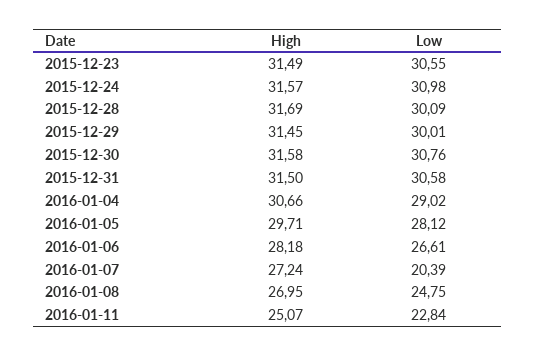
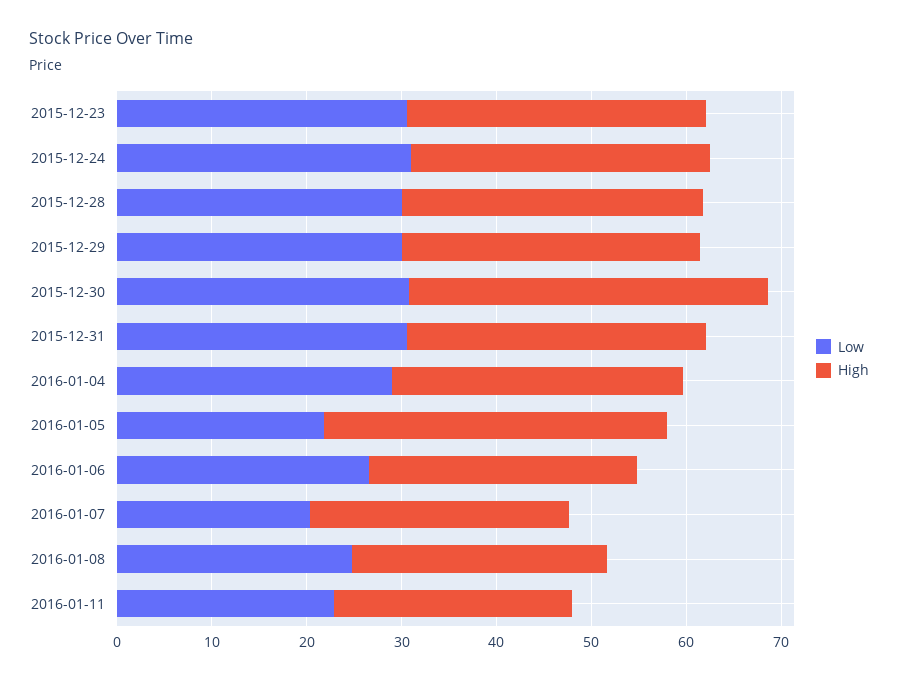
High, 2015-12-30: 31.58 -> 38
High, 2016-01-05: 29.71 -> 36
Low, 2016-01-05: 28.12 -> 22

